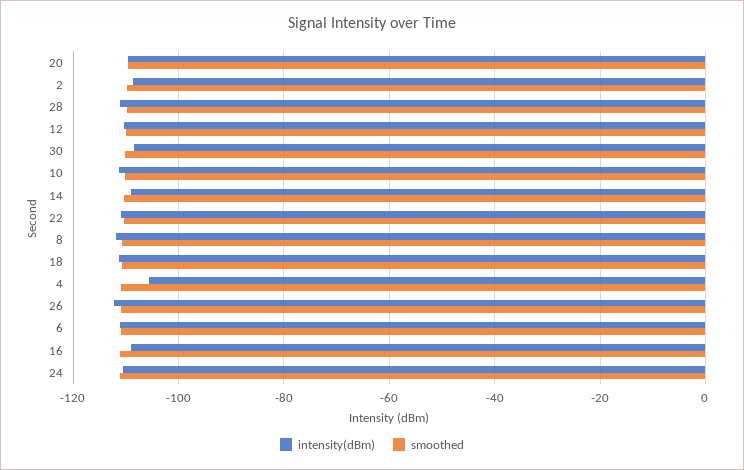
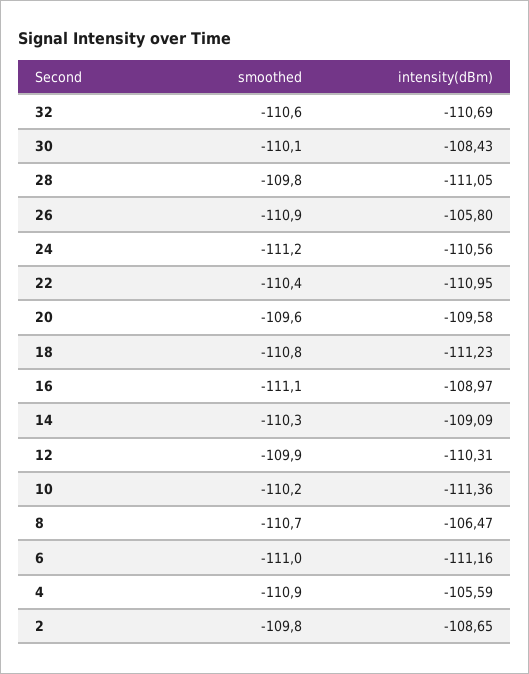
intensity(dBm), 8: -112 -> -106.47
intensity(dBm), 26: -112 -> -105.8
smoothed, 32: none -> -110.6
intensity(dBm), 32: none -> -110.69

